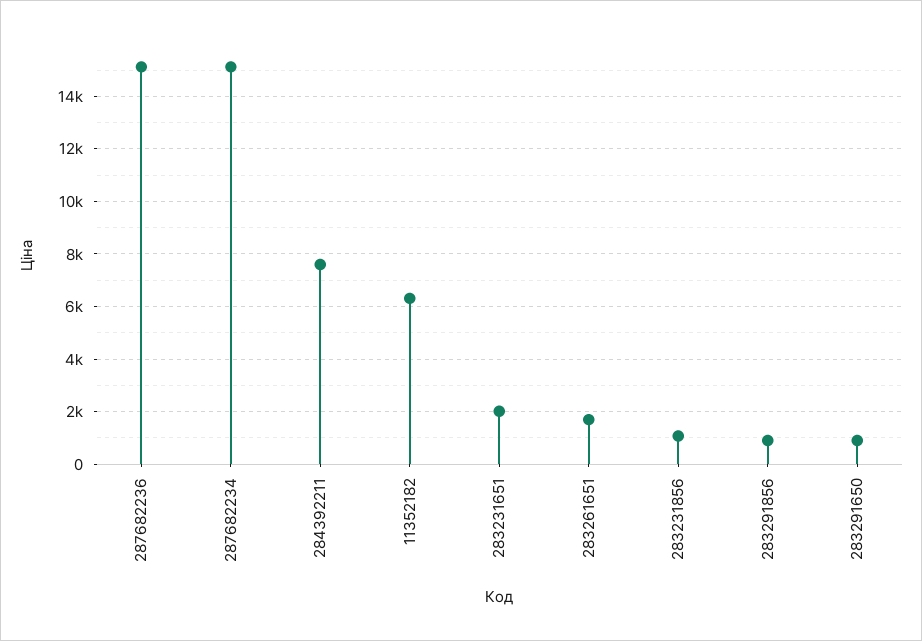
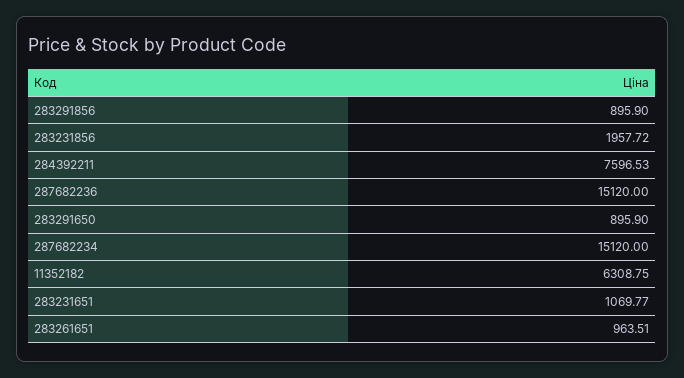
283231651: 2000 -> 1069.77
283261651: 1750 -> 963.51
283231856: 1000 -> 1957.72

